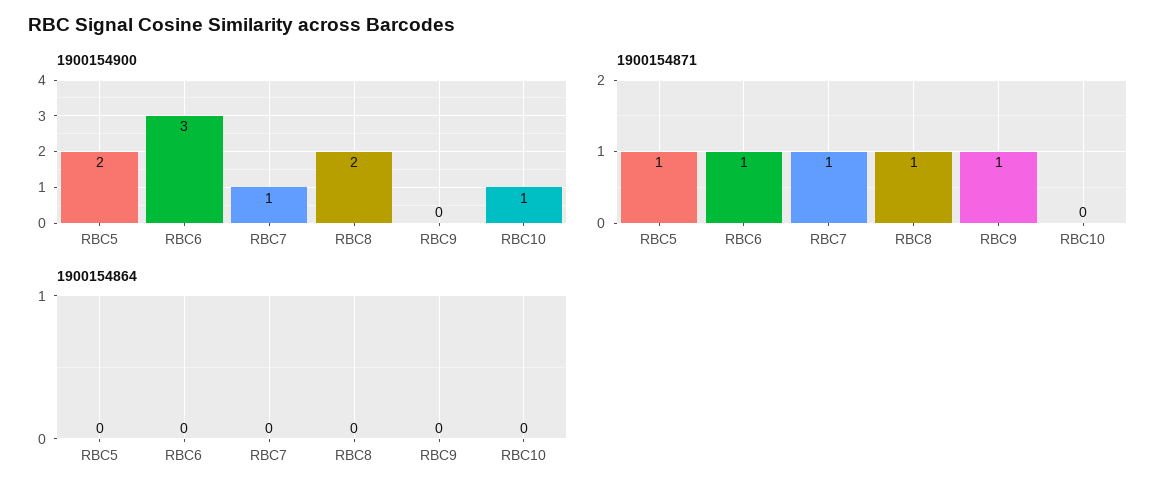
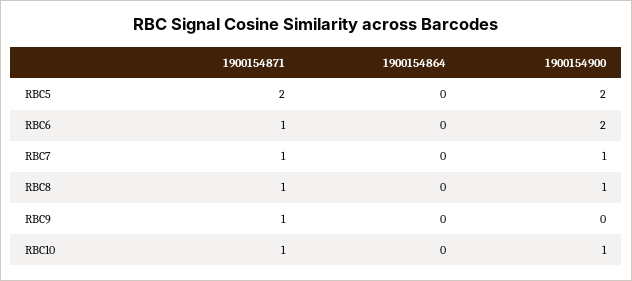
1900154900, RBC6: 3 -> 2
1900154900, RBC8: 2 -> 1
1900154871, RBC5: 1 -> 2
1900154871, RBC10: 0 -> 1

